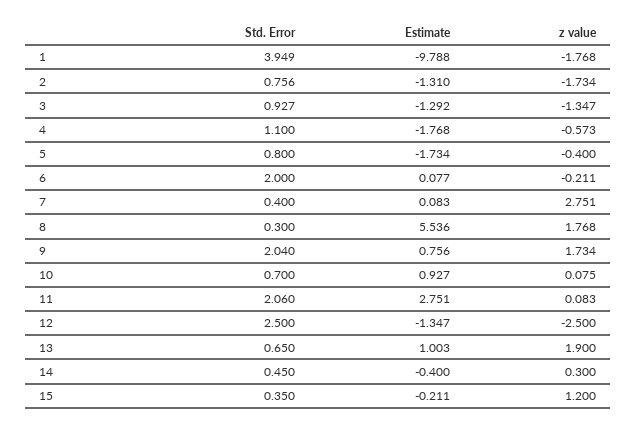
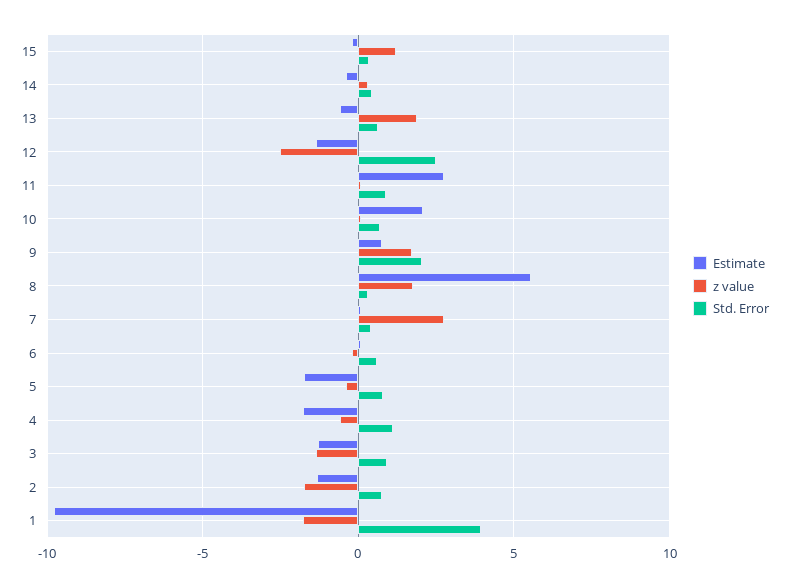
Std. Error, 6: 2 -> 0.5
Estimate, 10: 0.927 -> 2
Std. Error, 11: 2.06 -> 1
Estimate, 13: 1.003 -> -0.5

